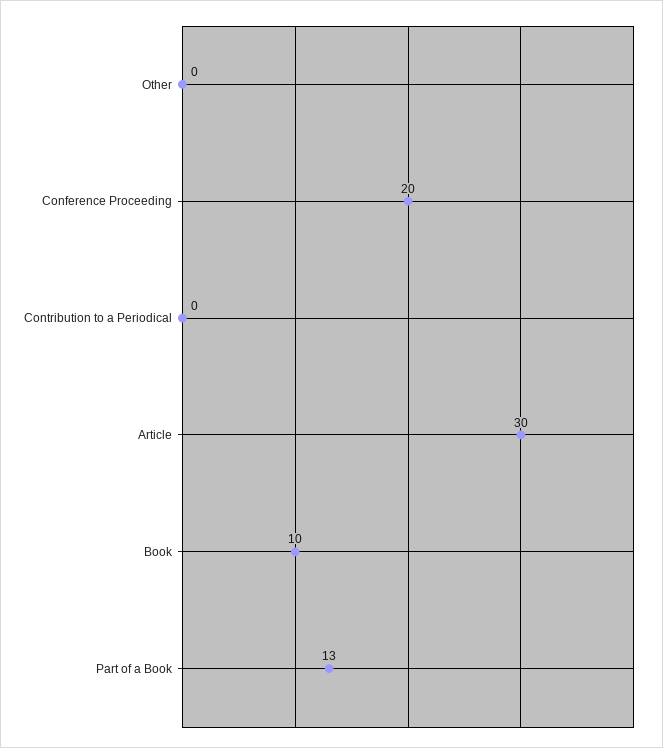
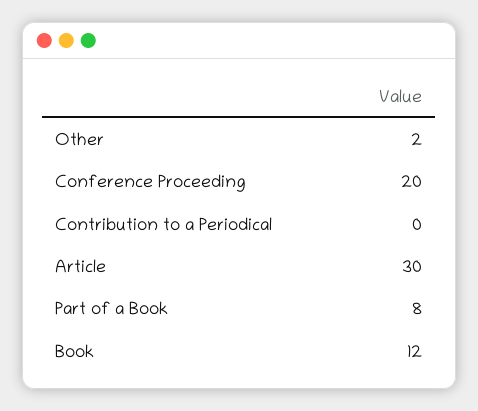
Other: 0 -> 2
Book: 10 -> 12
Part of a Book: 13 -> 8

